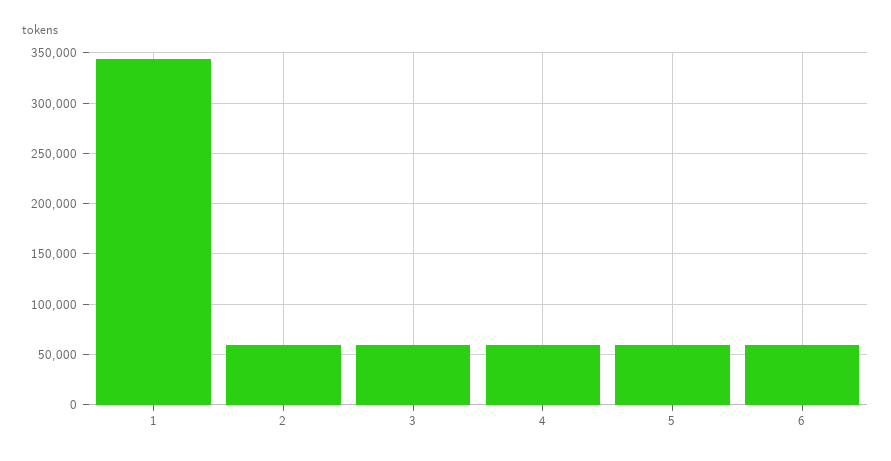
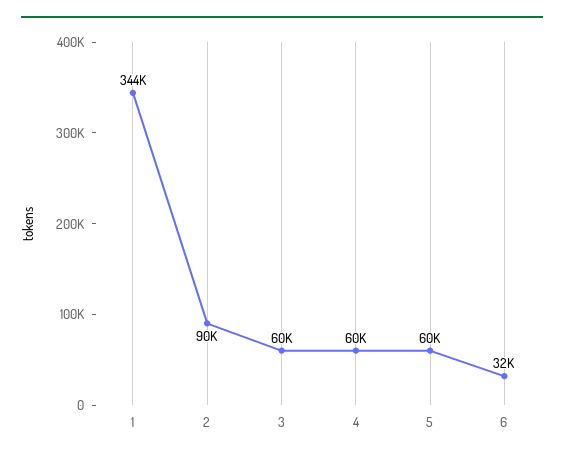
2: 60000 -> 90000
6: 60000 -> 32000

